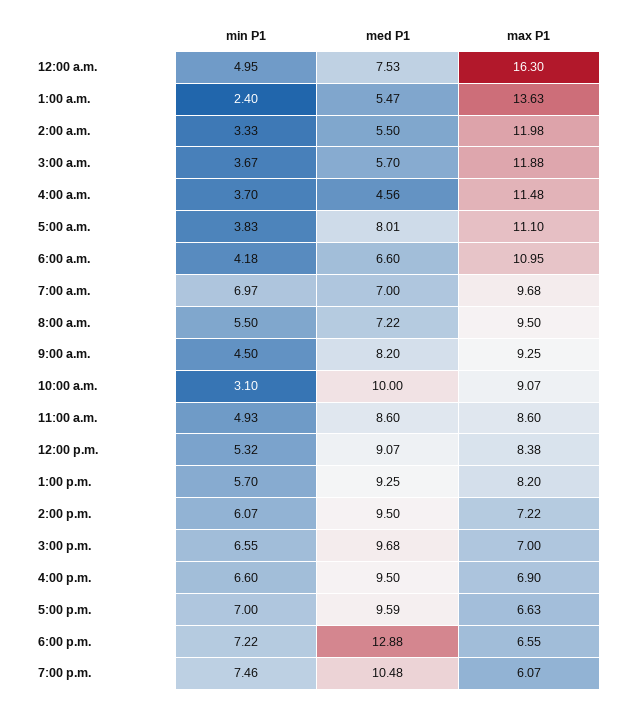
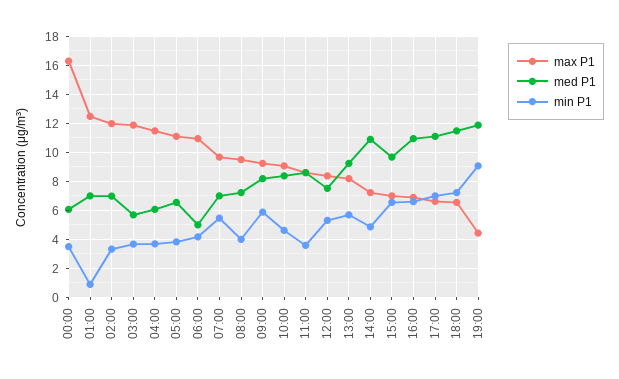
min P1, 12:00 a.m.: 4.95 -> 3.5
med P1, 12:00 a.m.: 7.53 -> 6
min P1, 1:00 a.m.: 2.4 -> 1
med P1, 1:00 a.m.: 5.47 -> 7
max P1, 1:00 a.m.: 13.63 -> 12.5
med P1, 2:00 a.m.: 5.5 -> 7
med P1, 4:00 a.m.: 4.56 -> 6
med P1, 5:00 a.m.: 8.01 -> 6.5
med P1, 6:00 a.m.: 6.6 -> 5
min P1, 7:00 a.m.: 6.97 -> 5.5
min P1, 8:00 a.m.: 5.5 -> 4
min P1, 9:00 a.m.: 4.5 -> 6
min P1, 10:00 a.m.: 3.1 -> 4.5
med P1, 10:00 a.m.: 10 -> 8.5
min P1, 11:00 a.m.: 4.93 -> 3.5
med P1, 12:00 p.m.: 9.07 -> 7.5
min P1, 2:00 p.m.: 6.07 -> 5
med P1, 2:00 p.m.: 9.5 -> 11
med P1, 4:00 p.m.: 9.5 -> 11
med P1, 5:00 p.m.: 9.59 -> 11
med P1, 6:00 p.m.: 12.88 -> 11.5
min P1, 7:00 p.m.: 7.46 -> 9
med P1, 7:00 p.m.: 10.48 -> 12
max P1, 7:00 p.m.: 6.07 -> 4.5

